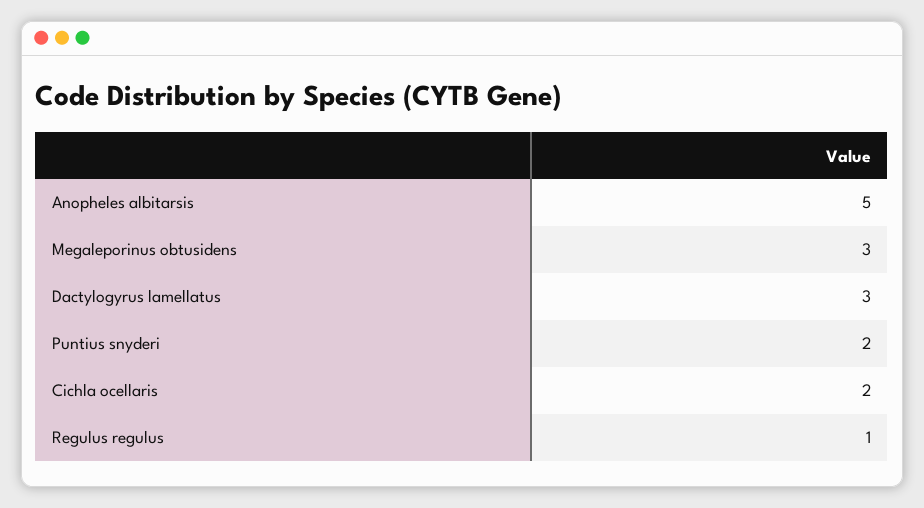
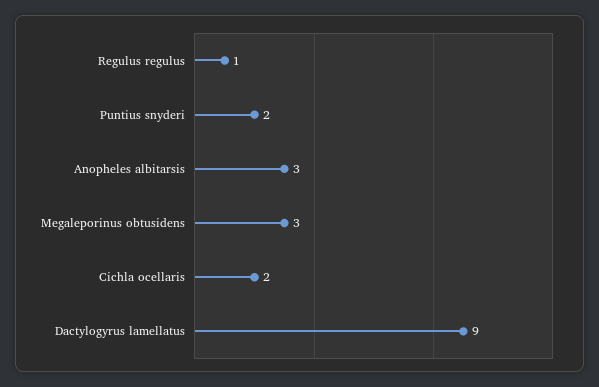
Anopheles albitarsis: 5 -> 3
Dactylogyrus lamellatus: 3 -> 9

